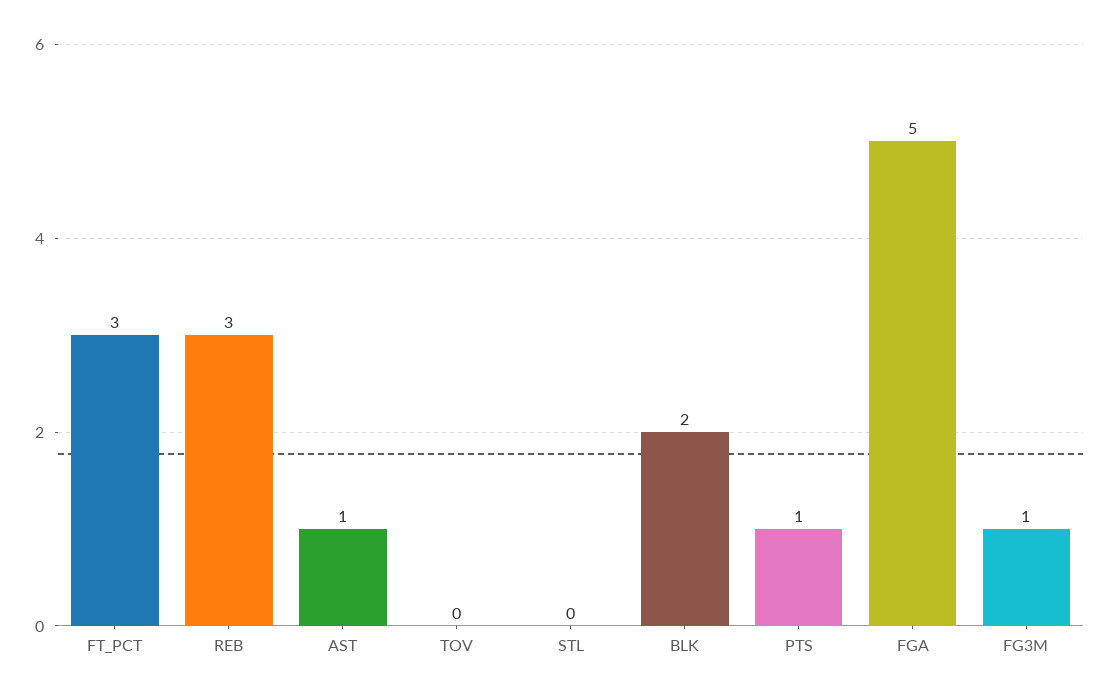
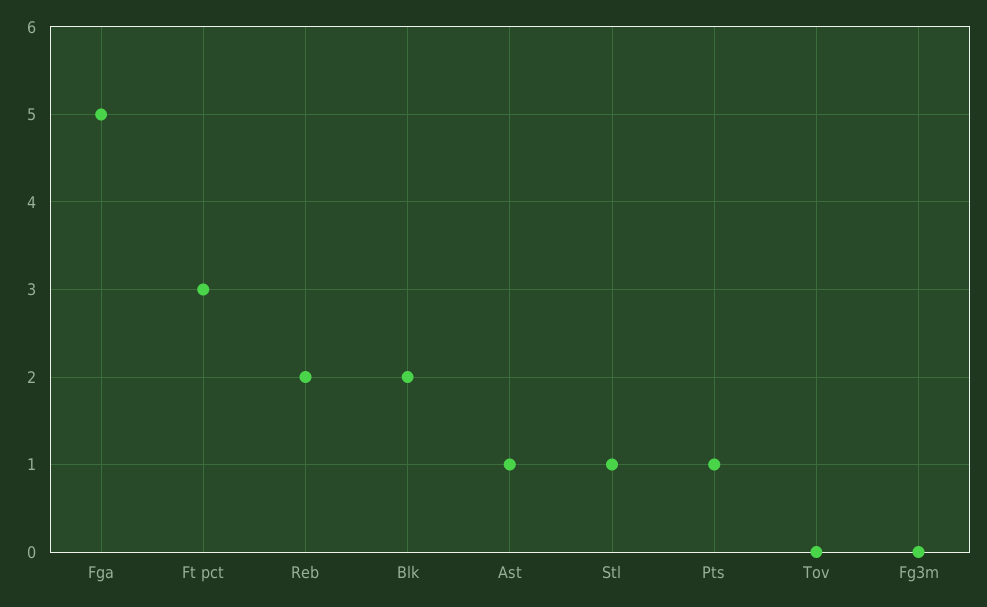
REB: 3 -> 2
STL: 0 -> 1
FG3M: 1 -> 0

